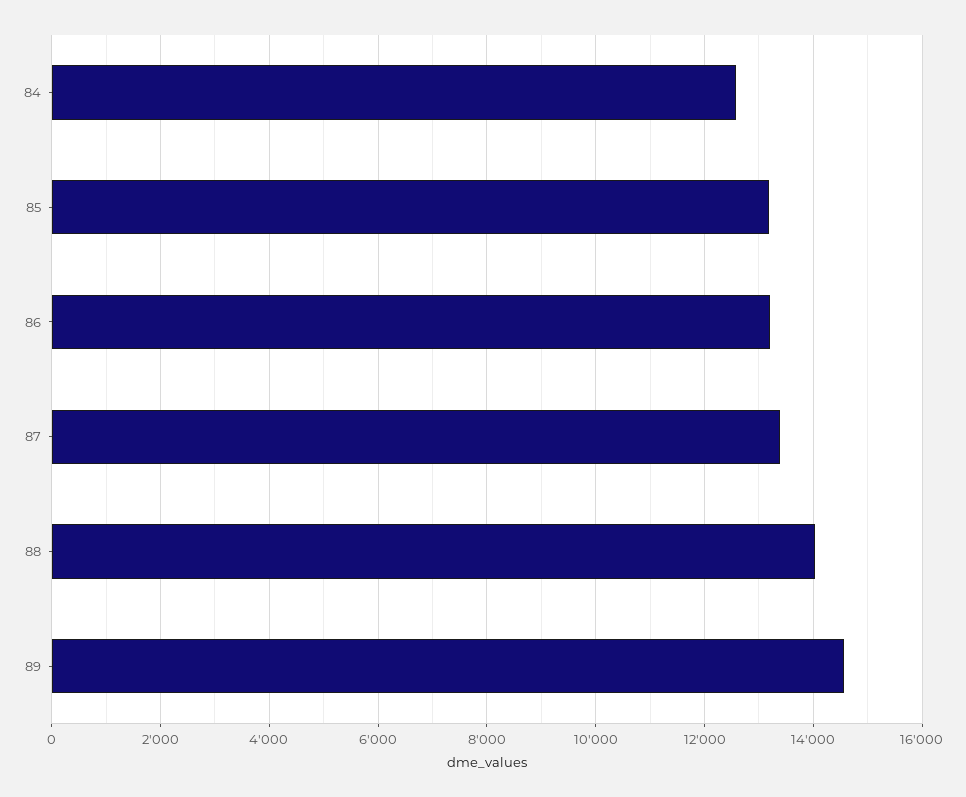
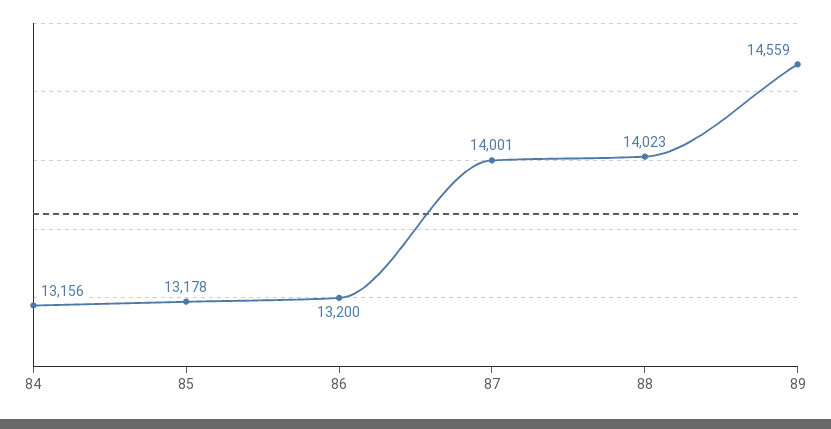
84: 12600 -> 13156
87: 13400 -> 14001

